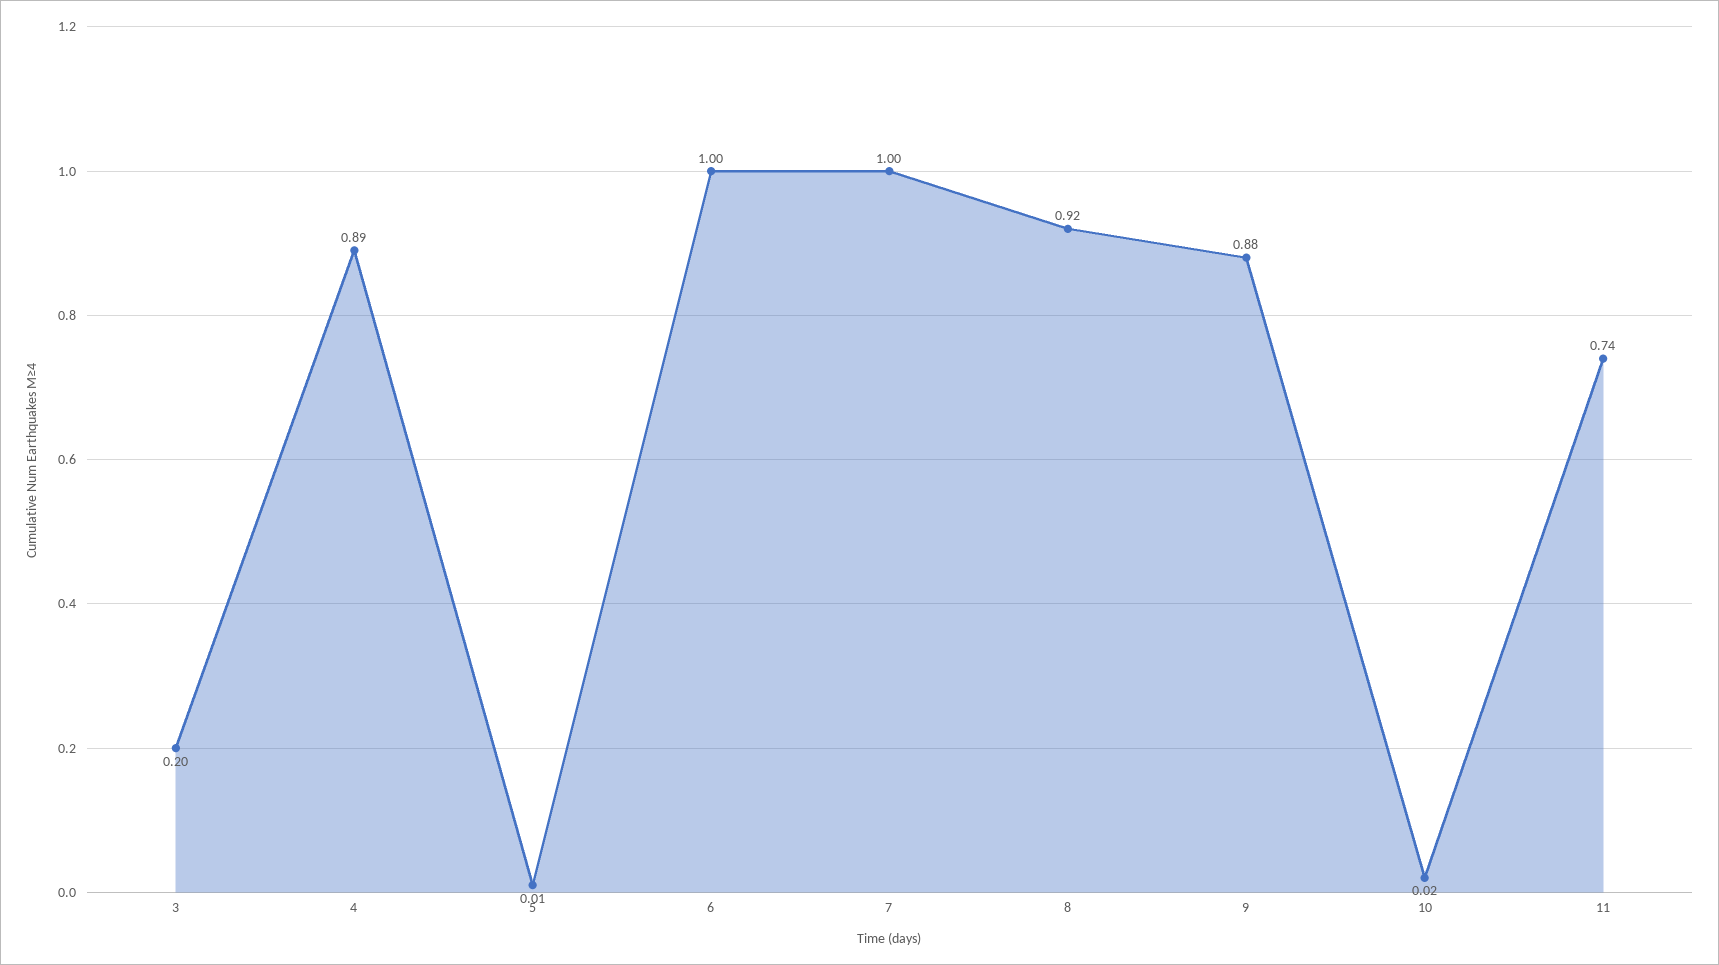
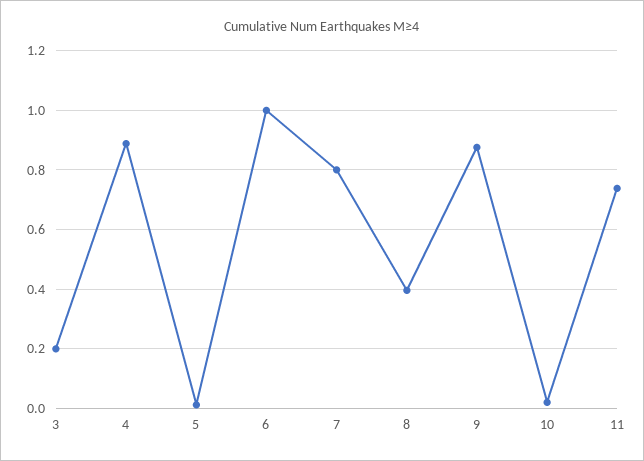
7: 1 -> 0.8
8: 0.92 -> 0.4

